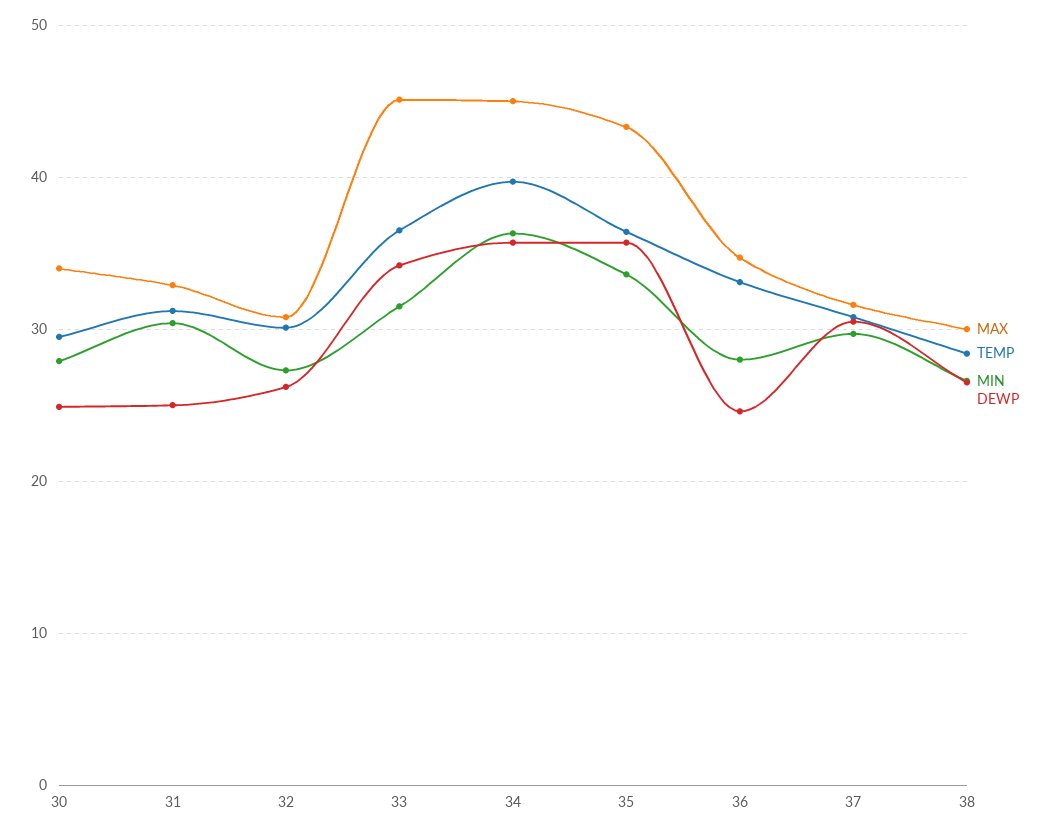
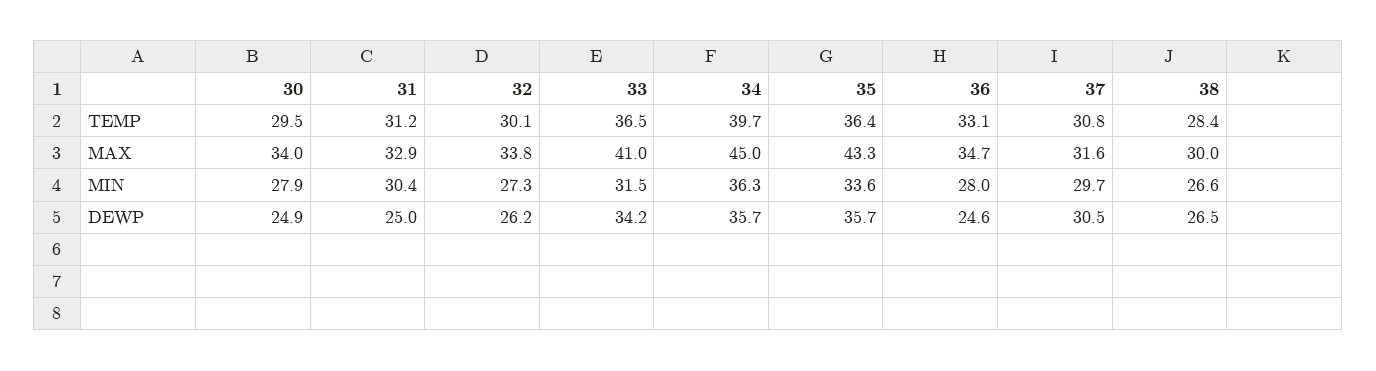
MAX, 32: 31 -> 33.8
MAX, 33: 45 -> 41

